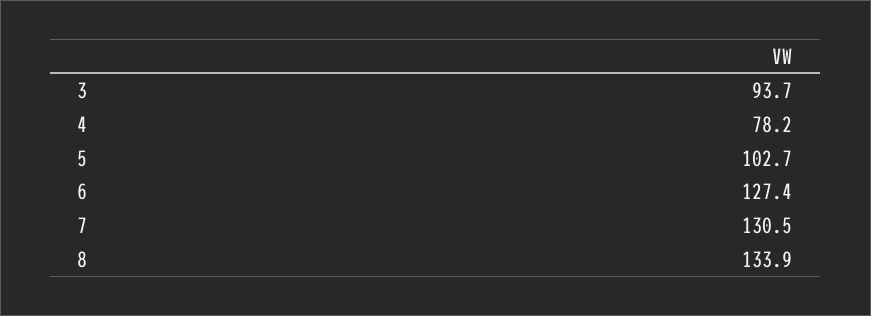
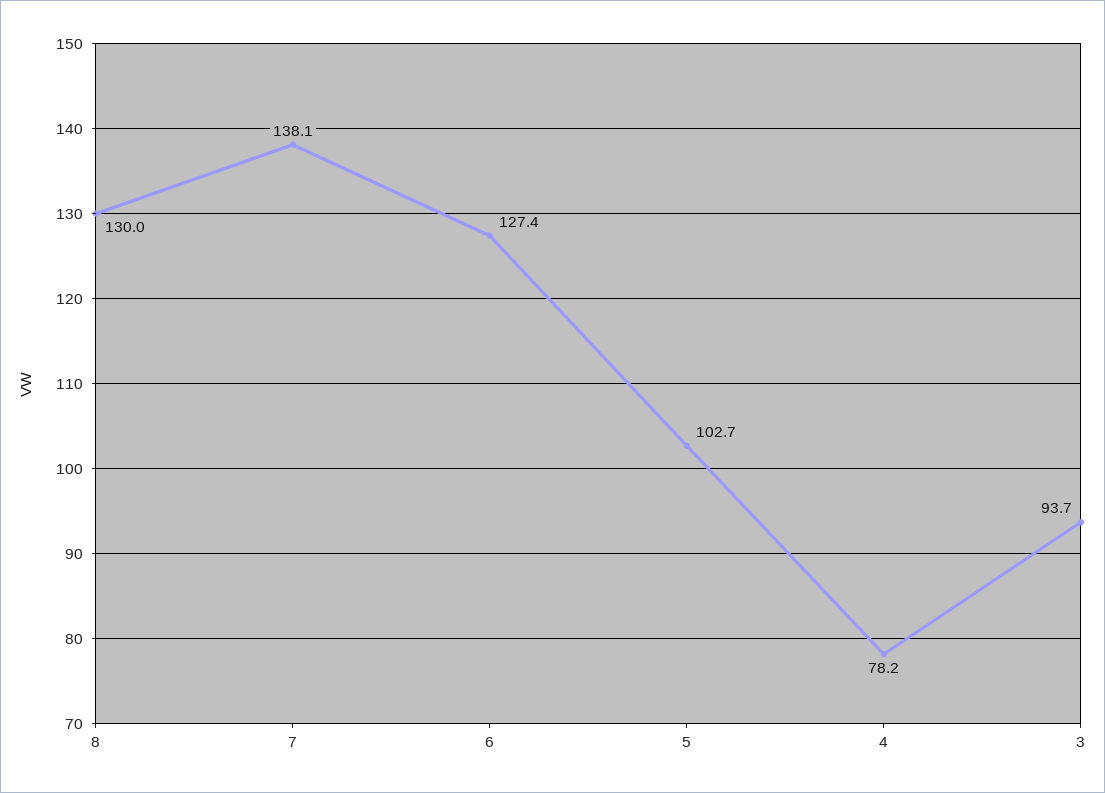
7: 130.5 -> 138.1
8: 133.9 -> 130

